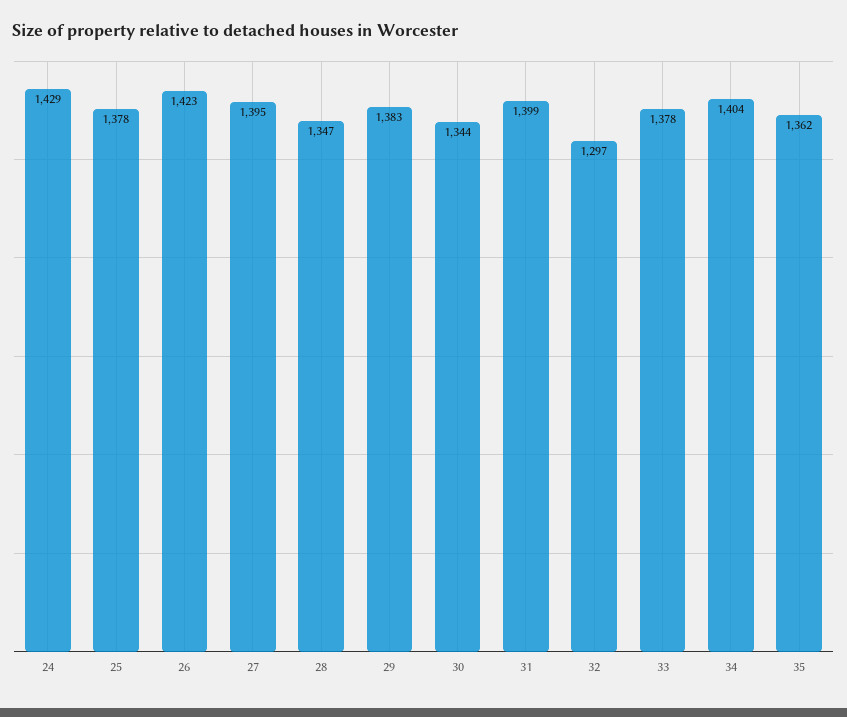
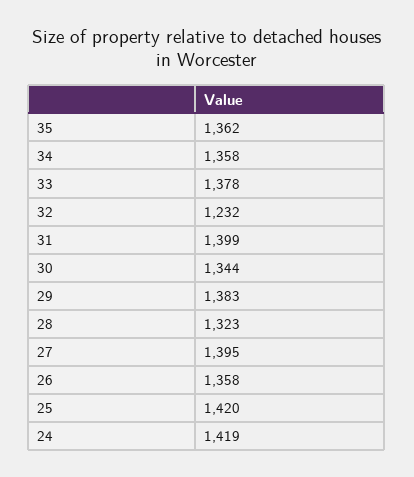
24: 1429 -> 1419
25: 1378 -> 1420
26: 1423 -> 1358
28: 1347 -> 1323
32: 1297 -> 1232
34: 1404 -> 1358

